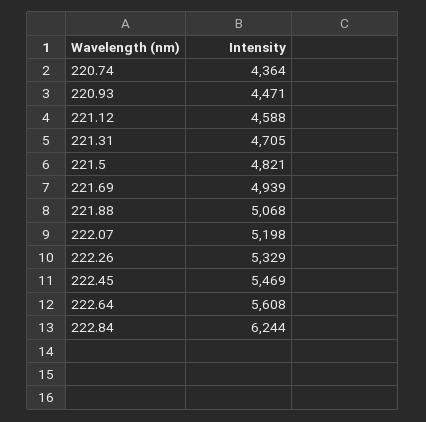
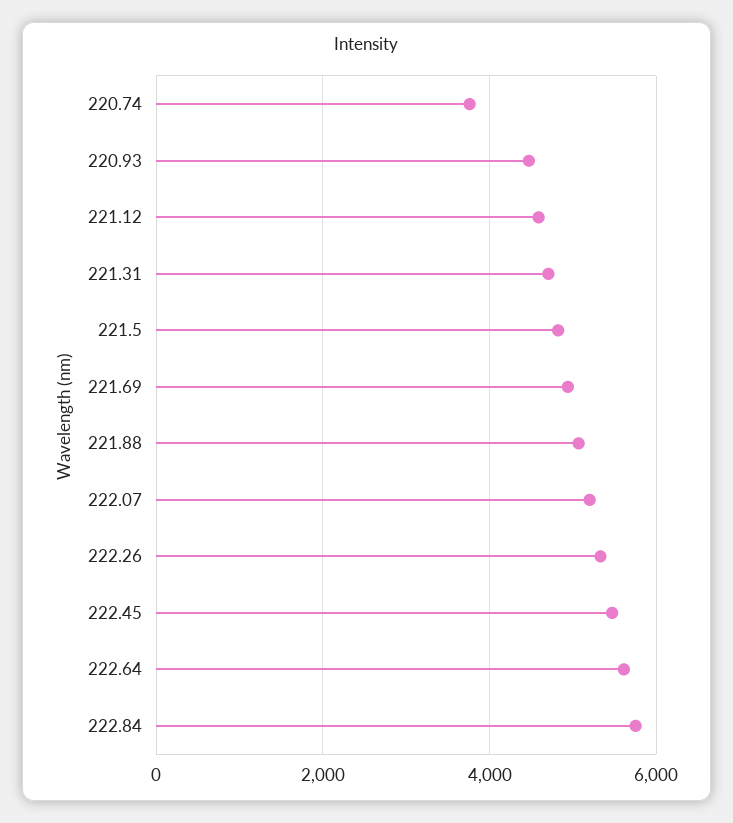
220.74: 4364 -> 3800
222.84: 6244 -> 5800

